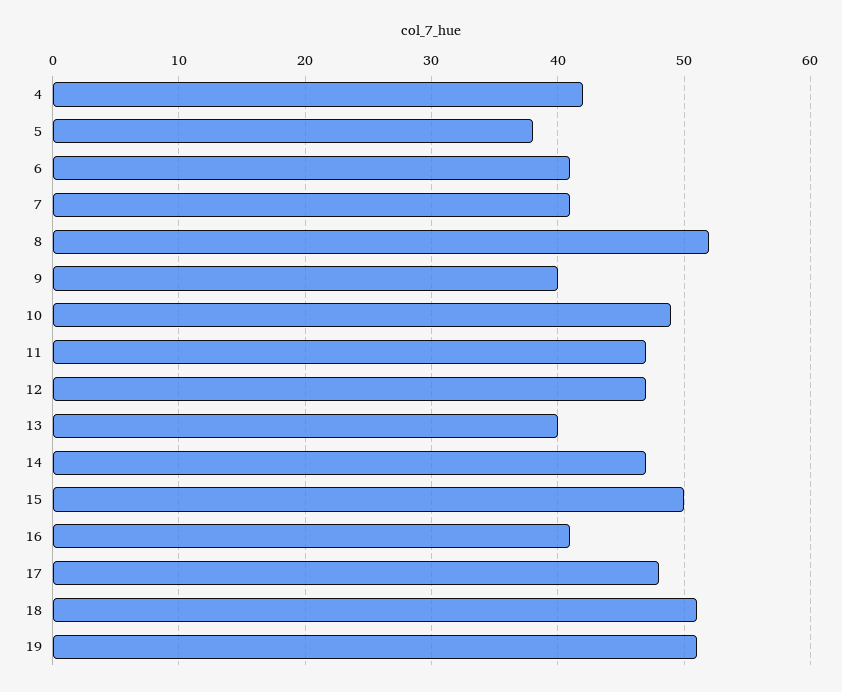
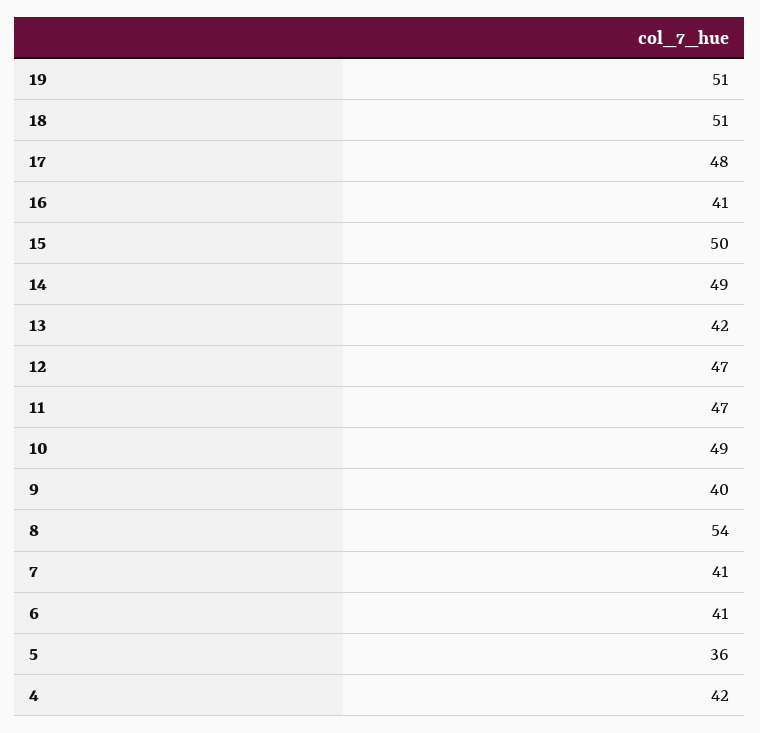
5: 38 -> 36
8: 52 -> 54
13: 40 -> 42
14: 47 -> 49

